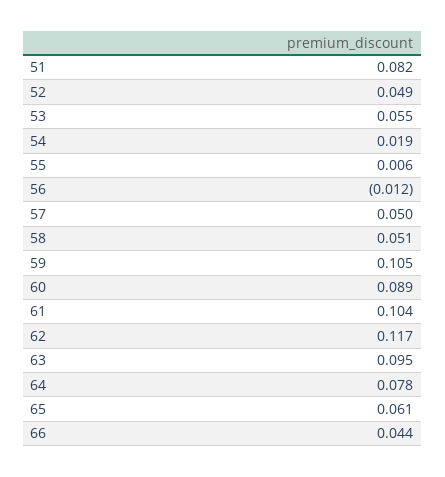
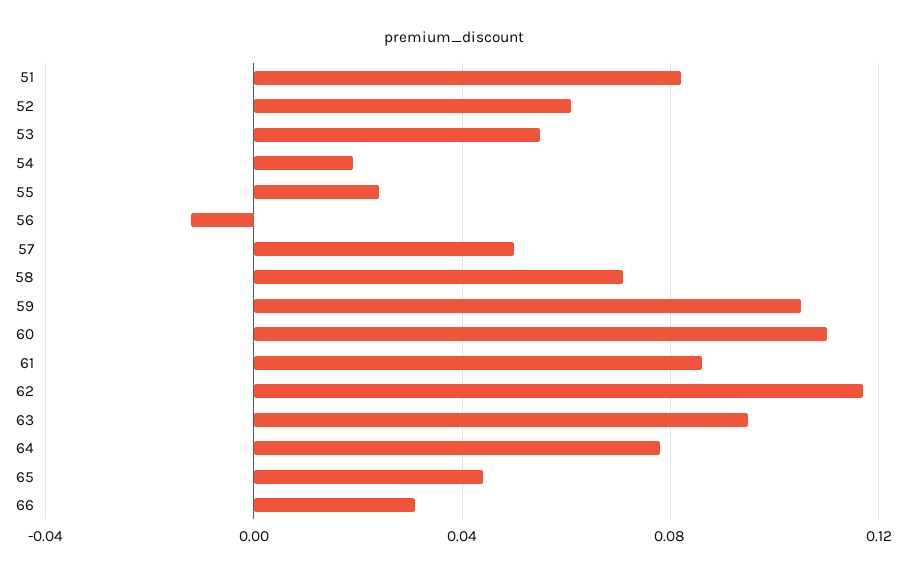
52: 0.049 -> 0.06
55: 0.006 -> 0.025
58: 0.051 -> 0.07
60: 0.089 -> 0.11
61: 0.104 -> 0.085
65: 0.061 -> 0.045
66: 0.044 -> 0.03

